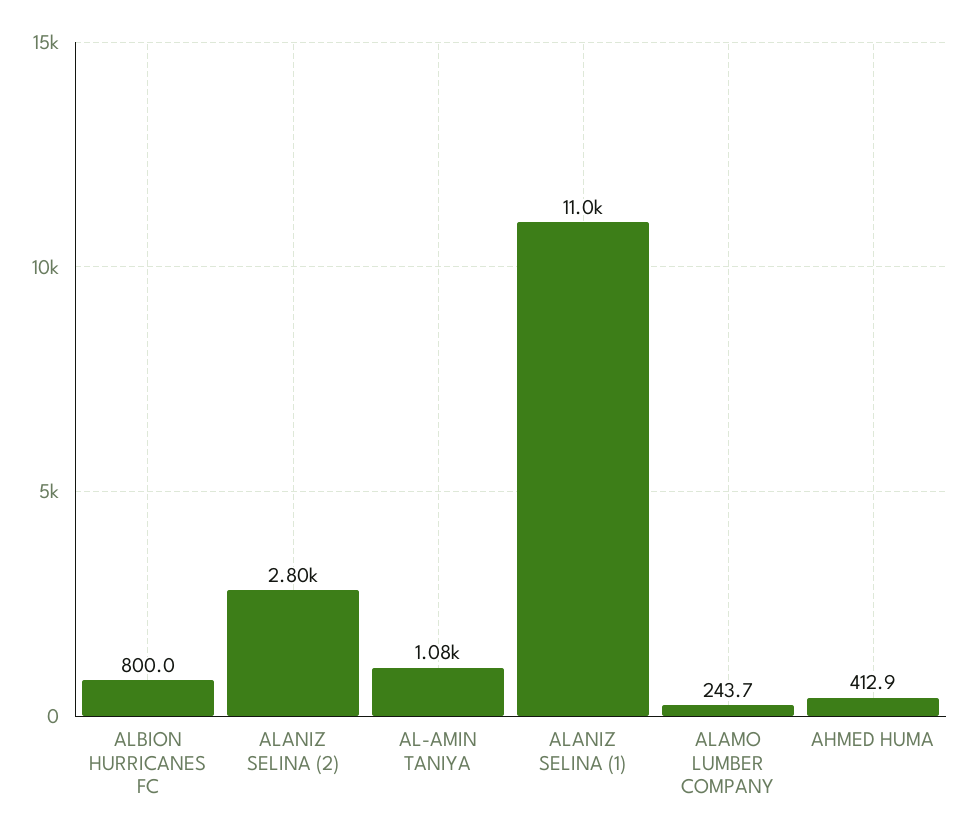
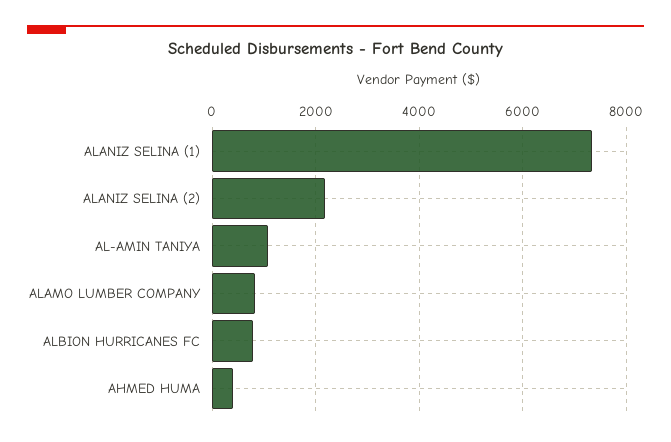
ALANIZ SELINA (2): 2800 -> 2200
ALANIZ SELINA (1): 11000 -> 7400
ALAMO LUMBER COMPANY: 243.7 -> 800

